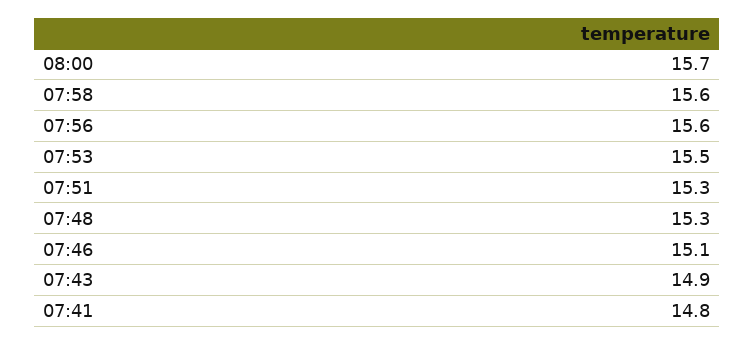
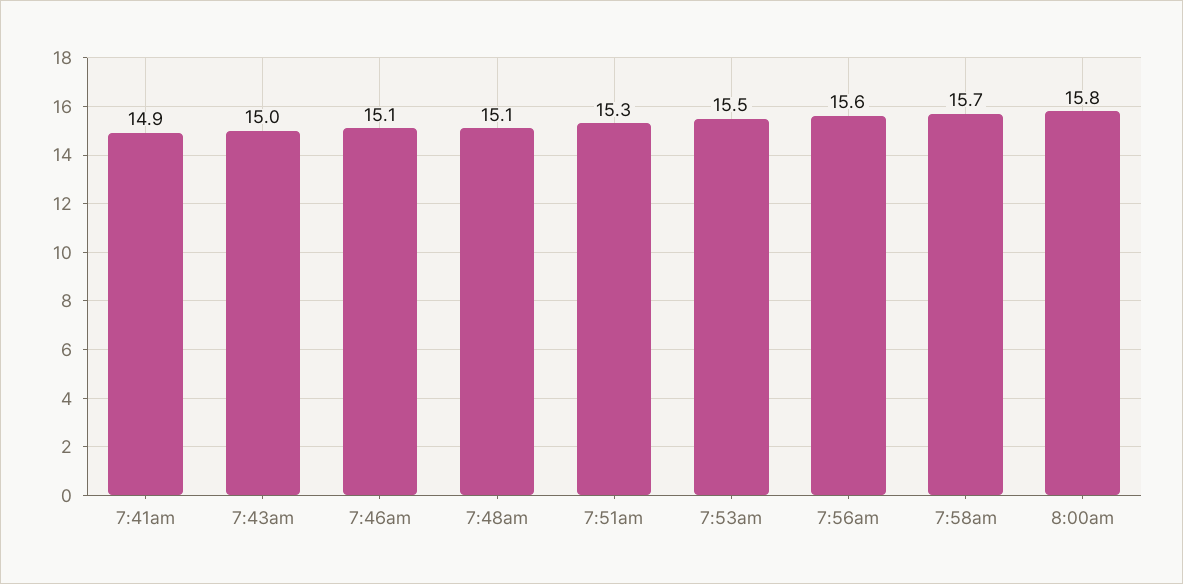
08:00: 15.7 -> 15.8
07:58: 15.6 -> 15.7
07:48: 15.3 -> 15.1
07:43: 14.9 -> 15
07:41: 14.8 -> 14.9

